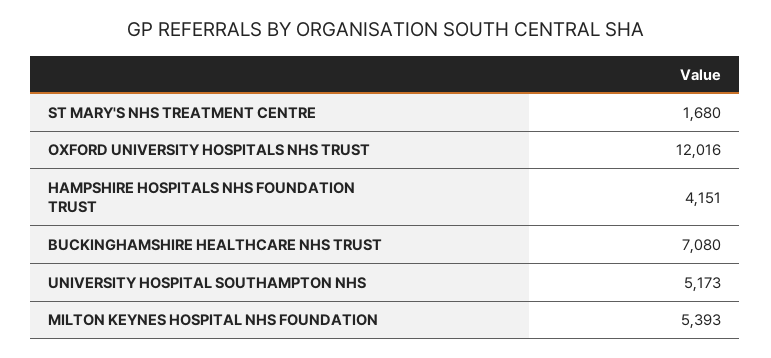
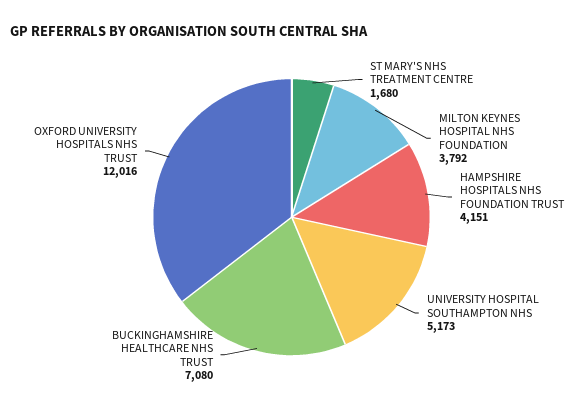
MILTON KEYNES HOSPITAL NHS FOUNDATION: 5393 -> 3792

